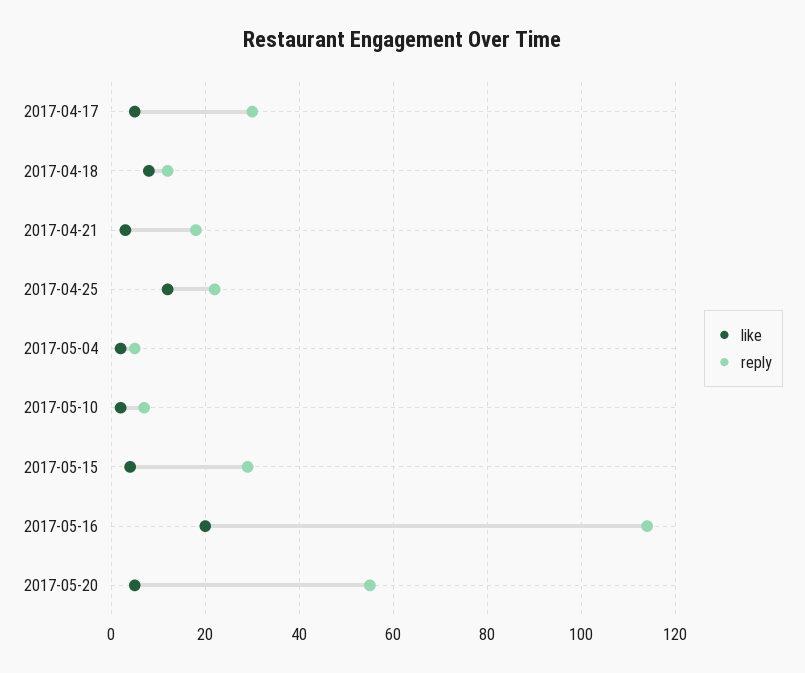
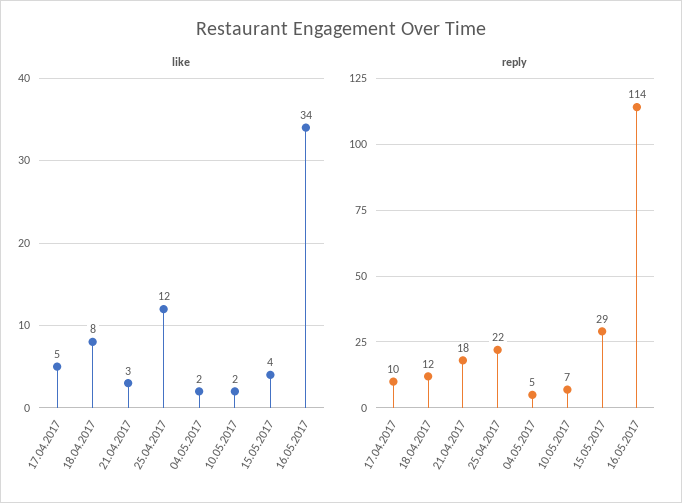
reply, 2017-04-17: 30 -> 10
like, 2017-05-16: 20 -> 34
like, 2017-05-20: 5 -> none
reply, 2017-05-20: 55 -> none

